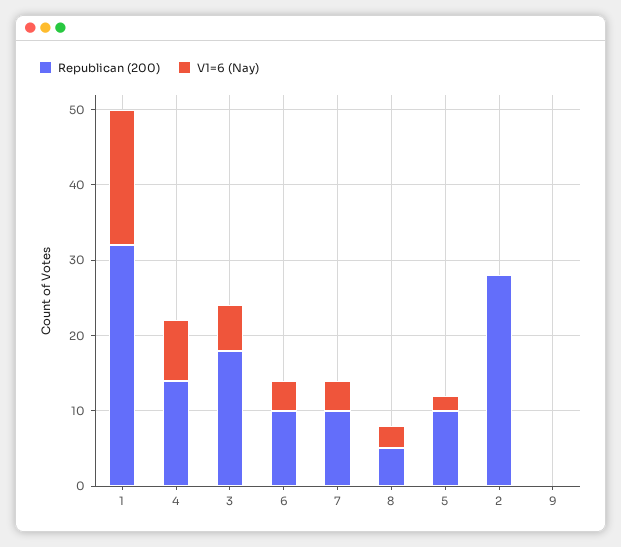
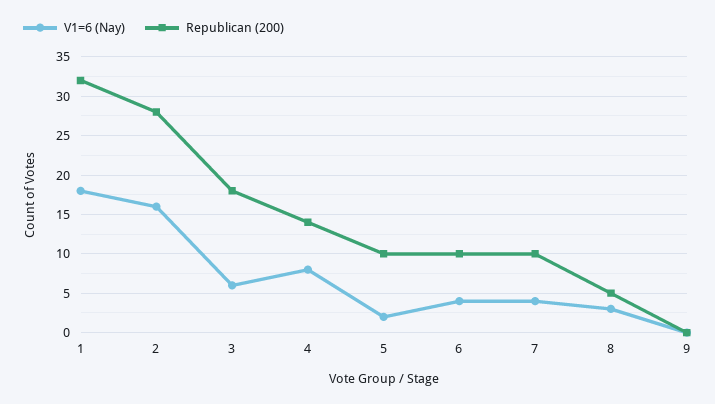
V1=6 (Nay), 2: 0 -> 16

